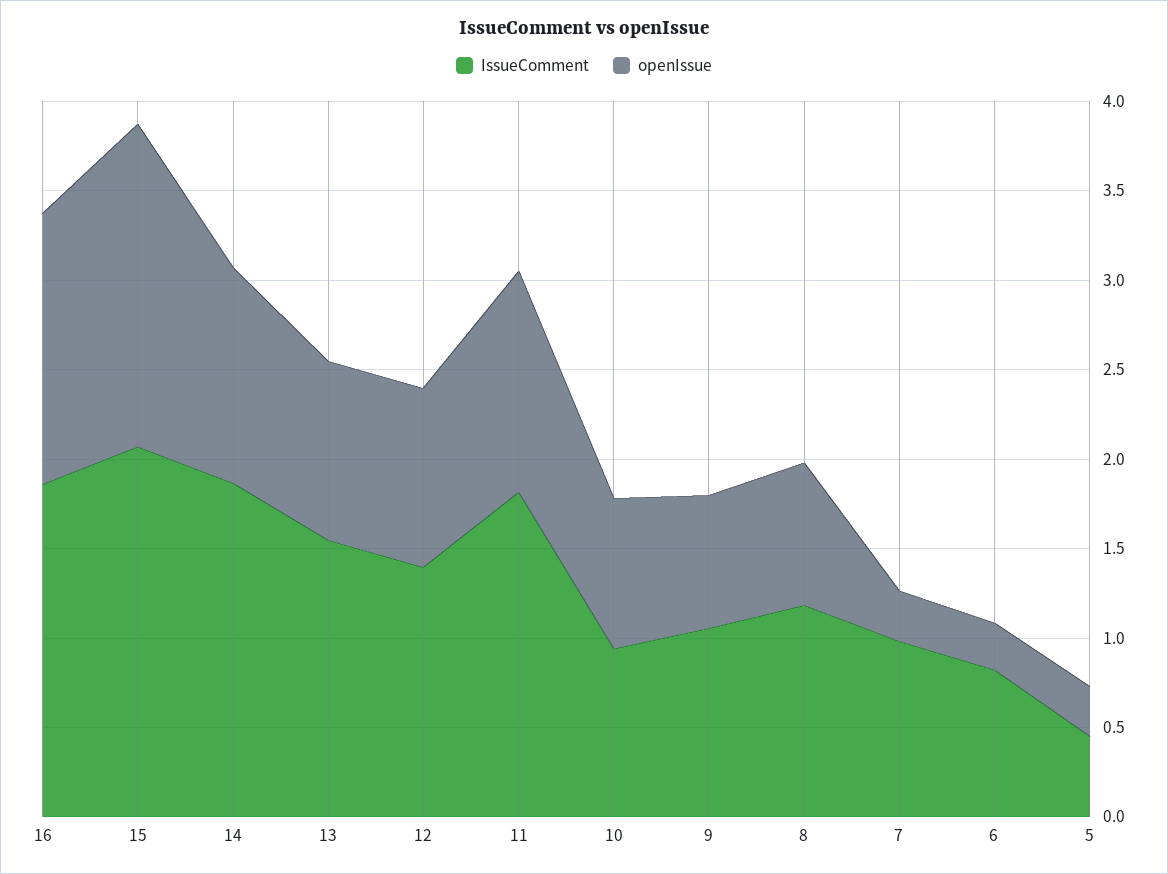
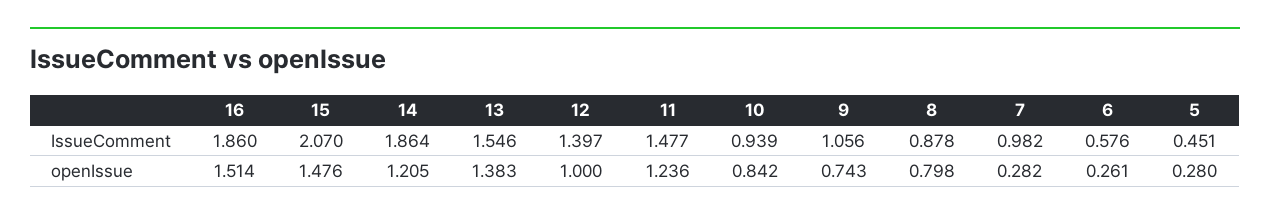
openIssue, 15: 1.8 -> 1.476
openIssue, 13: 1 -> 1.383
IssueComment, 11: 1.8 -> 1.477
IssueComment, 8: 1.2 -> 0.878
IssueComment, 6: 0.8 -> 0.576

